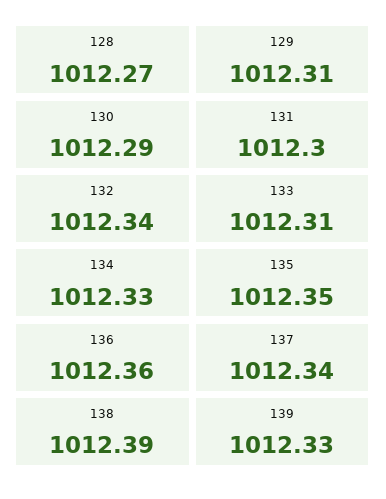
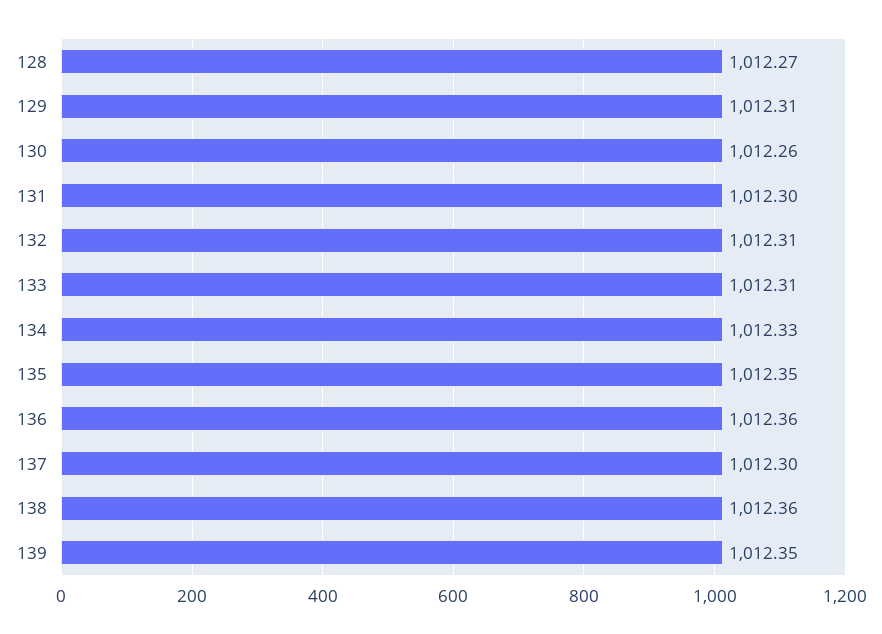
130: 1012.29 -> 1012.26
132: 1012.34 -> 1012.31
137: 1012.34 -> 1012.3
138: 1012.39 -> 1012.36
139: 1012.33 -> 1012.35

